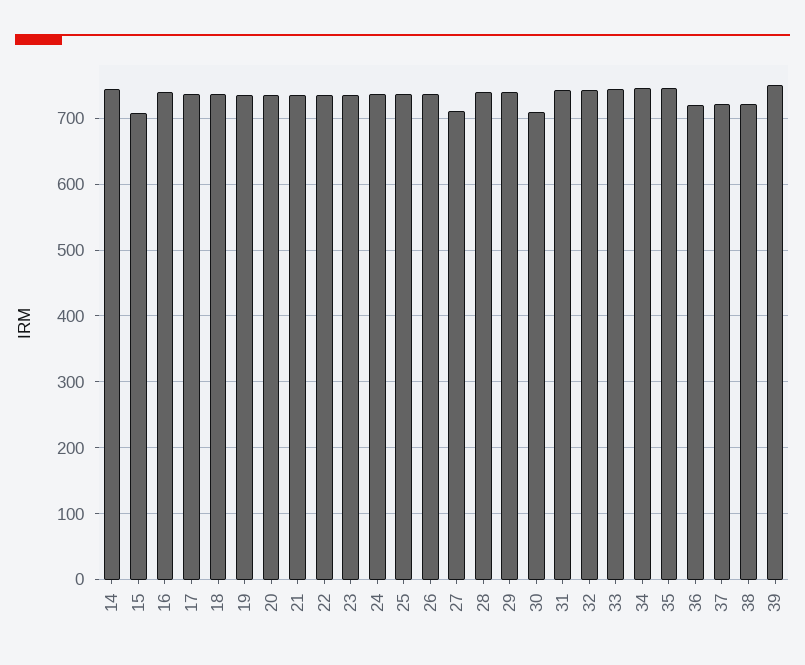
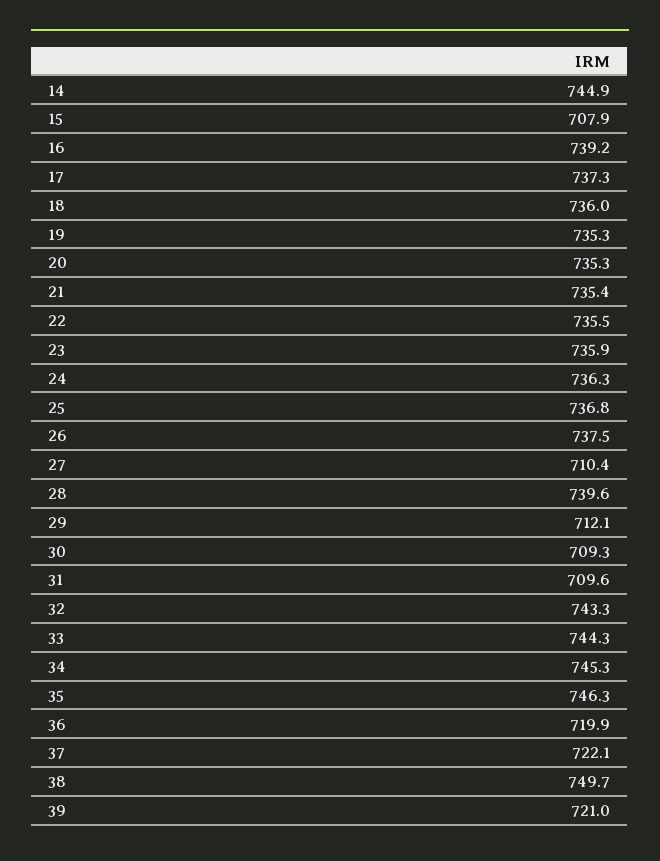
29: 740 -> 712.1
31: 740 -> 709.6
38: 720 -> 749.7
39: 750 -> 721

